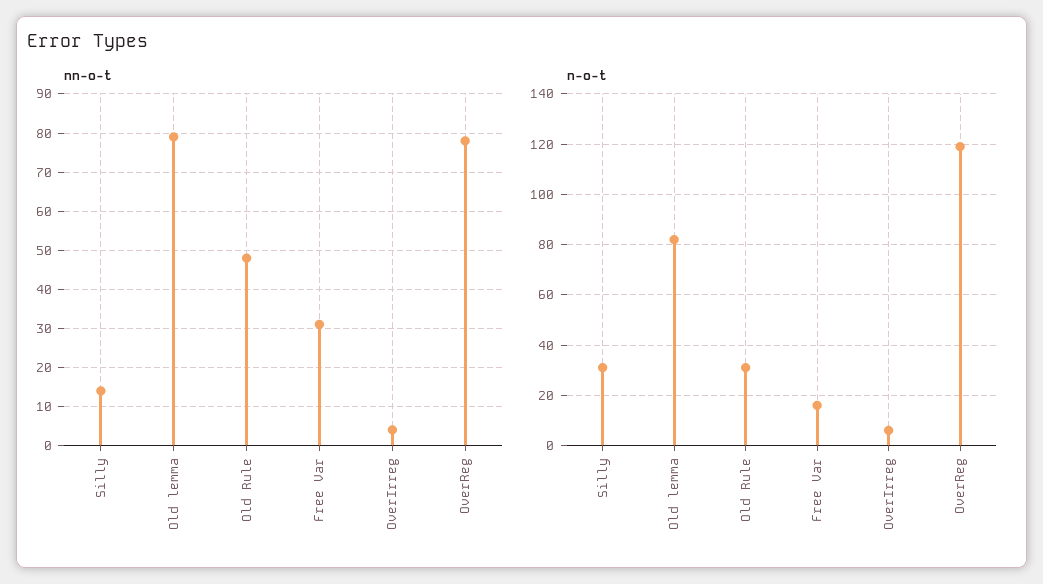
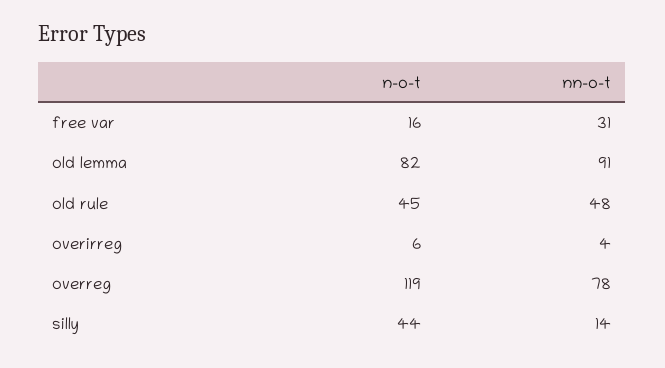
nn-o-t, Old lemma: 80 -> 91
n-o-t, Silly: 30 -> 44
n-o-t, Old Rule: 30 -> 45

